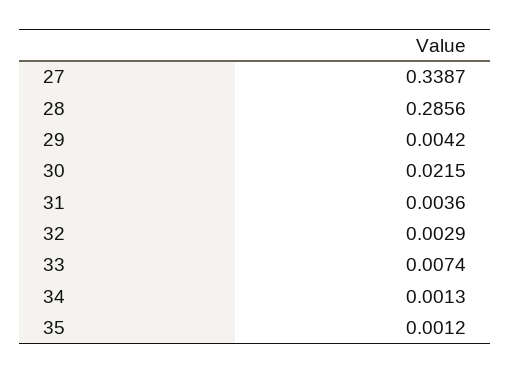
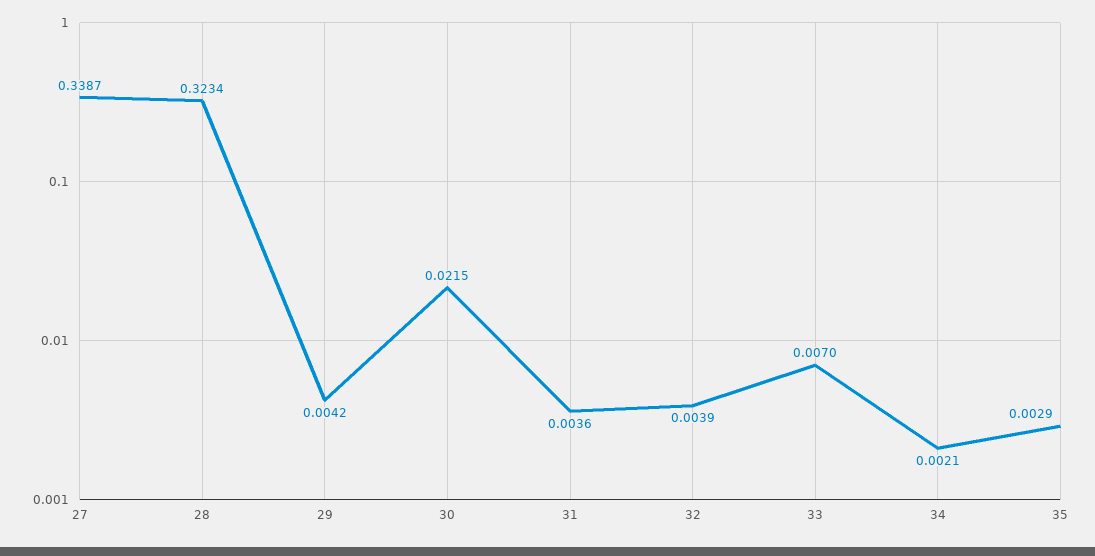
28: 0.2856 -> 0.3234
32: 0.0029 -> 0.0039
33: 0.0074 -> 0.007
34: 0.0013 -> 0.0021
35: 0.0012 -> 0.0029

